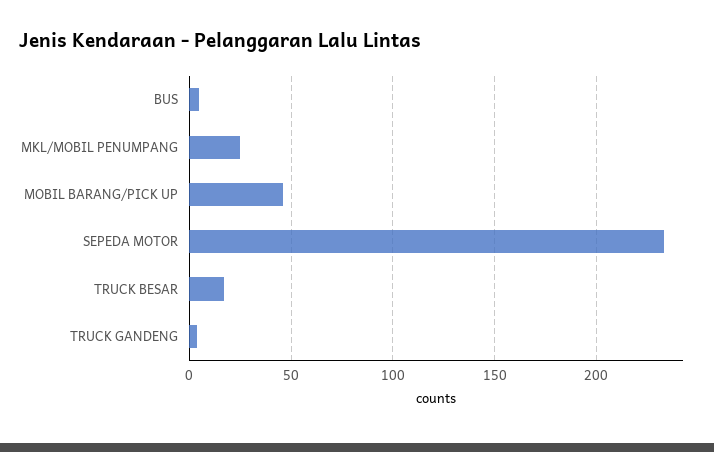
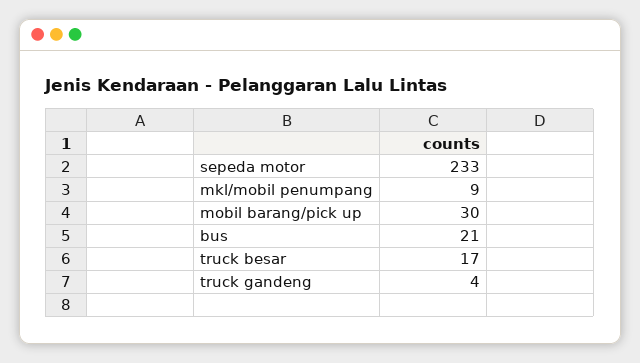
BUS: 5 -> 21
MKL/MOBIL PENUMPANG: 25 -> 9
MOBIL BARANG/PICK UP: 45 -> 30

